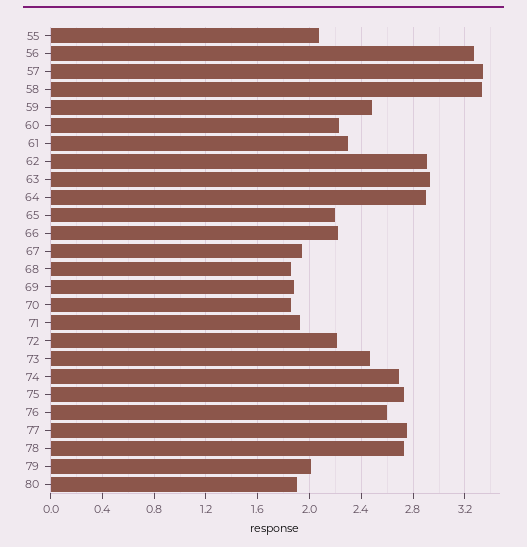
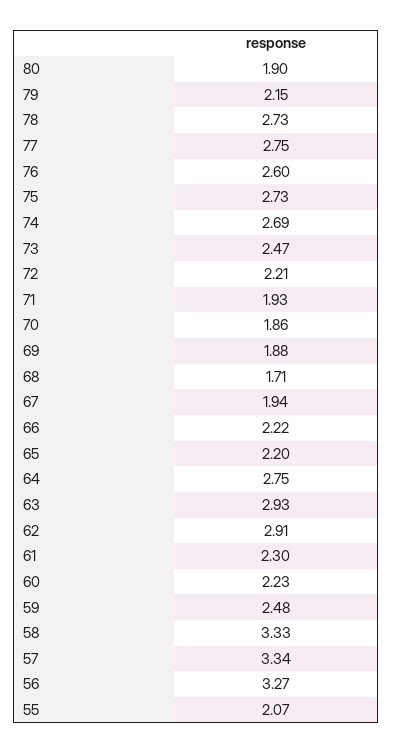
64: 2.9 -> 2.75
68: 1.85 -> 1.71
79: 2 -> 2.15

